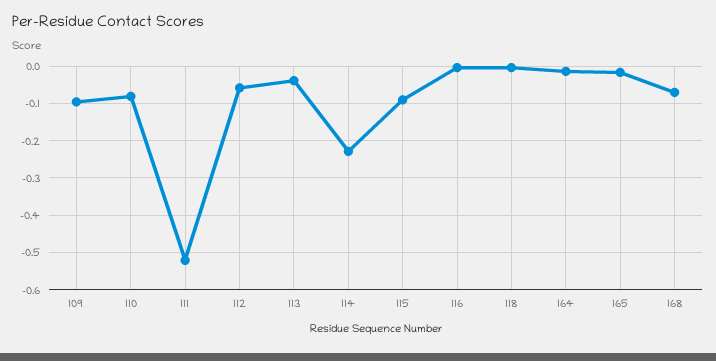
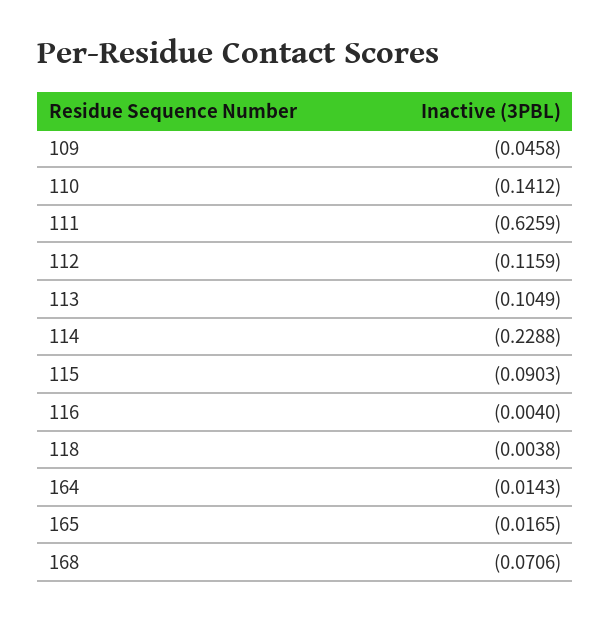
109: -0.1 -> -0.0458
110: -0.08 -> -0.1412
111: -0.52 -> -0.6259
112: -0.06 -> -0.1159
113: -0.04 -> -0.1049

